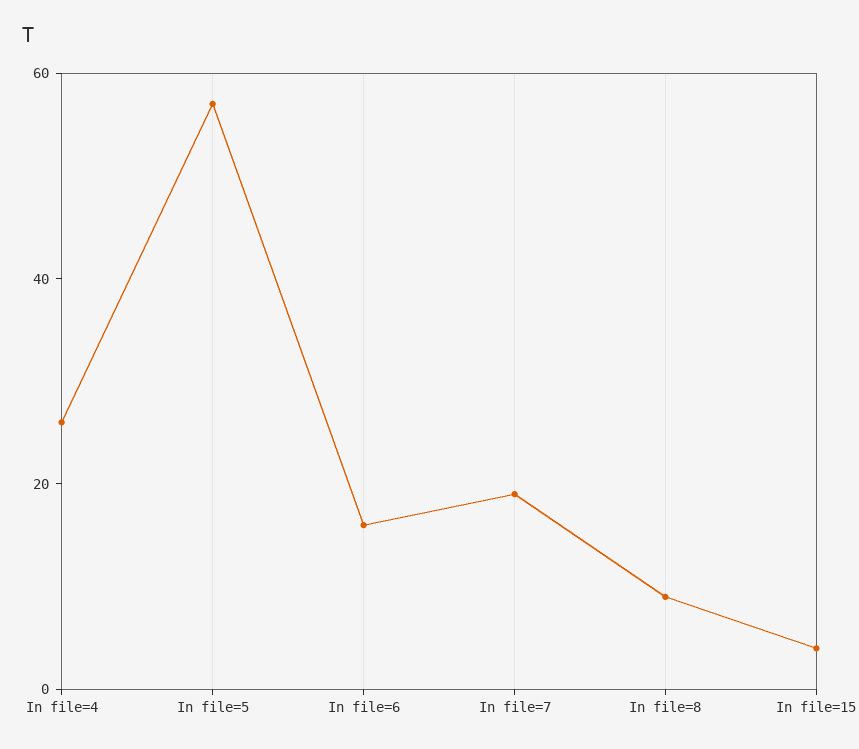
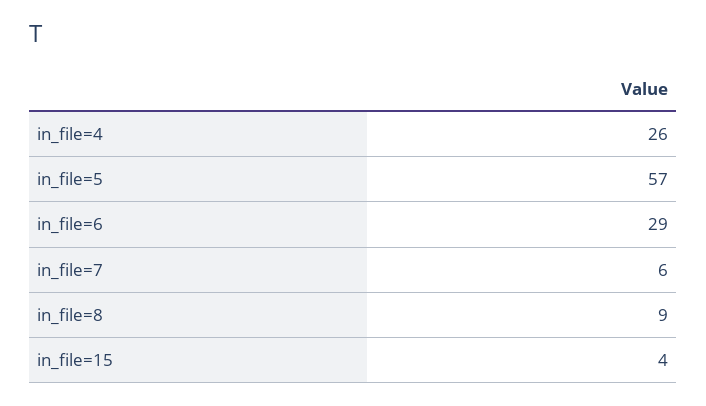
In file=6: 15 -> 29
In file=7: 20 -> 6

